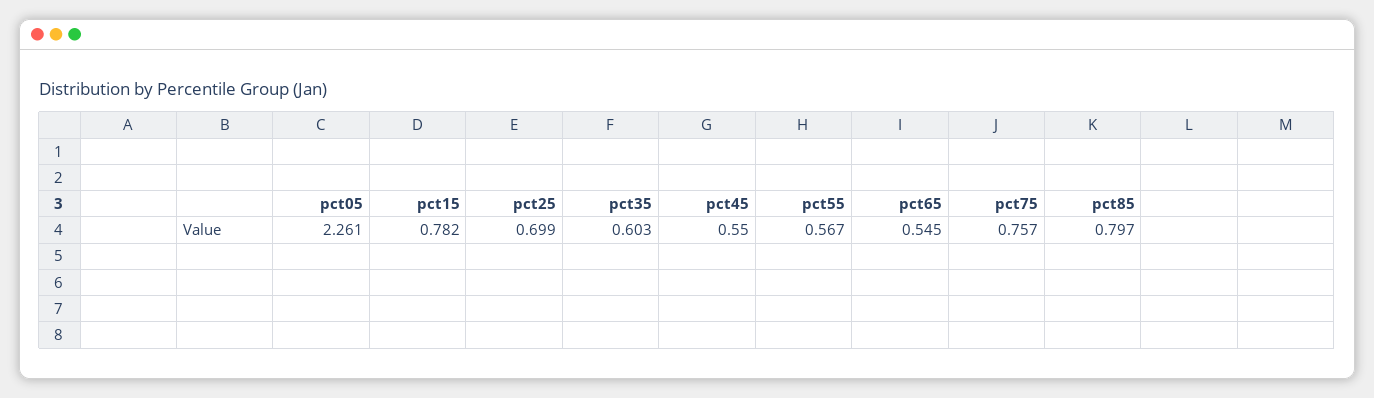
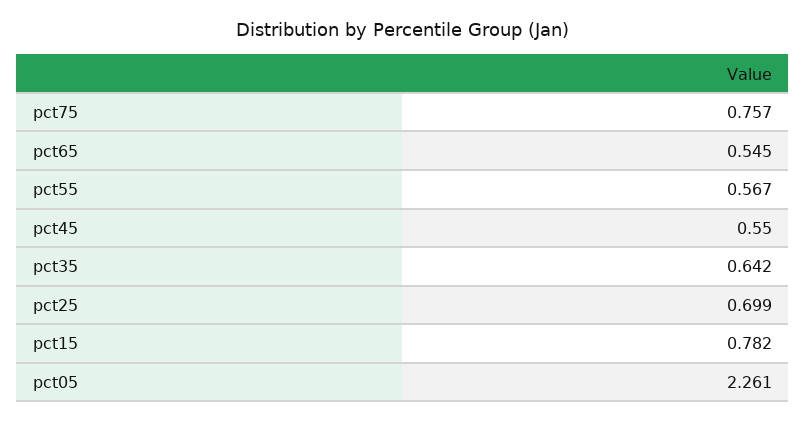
pct35: 0.603 -> 0.642
pct85: 0.797 -> none

